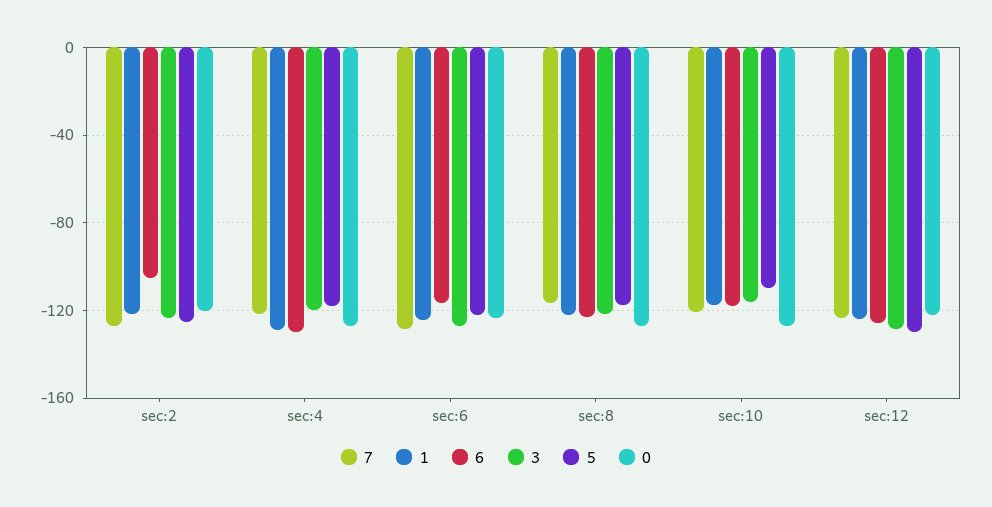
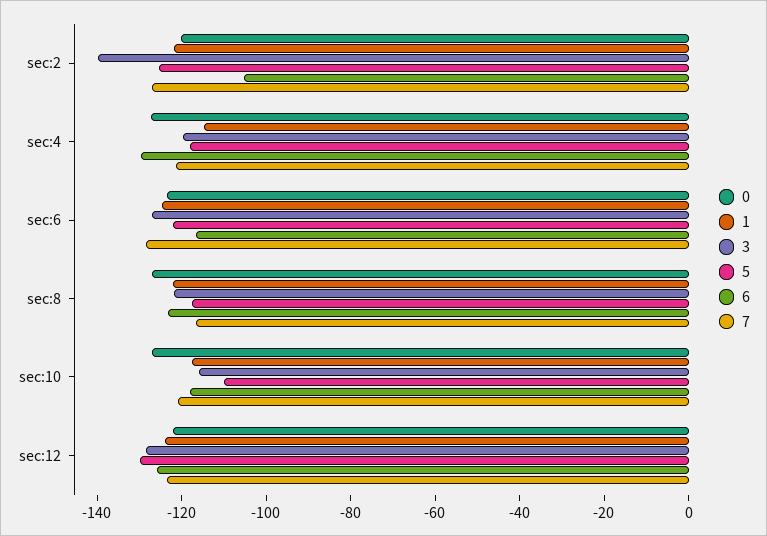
3, sec:2: -125 -> -140
1, sec:4: -130 -> -115

